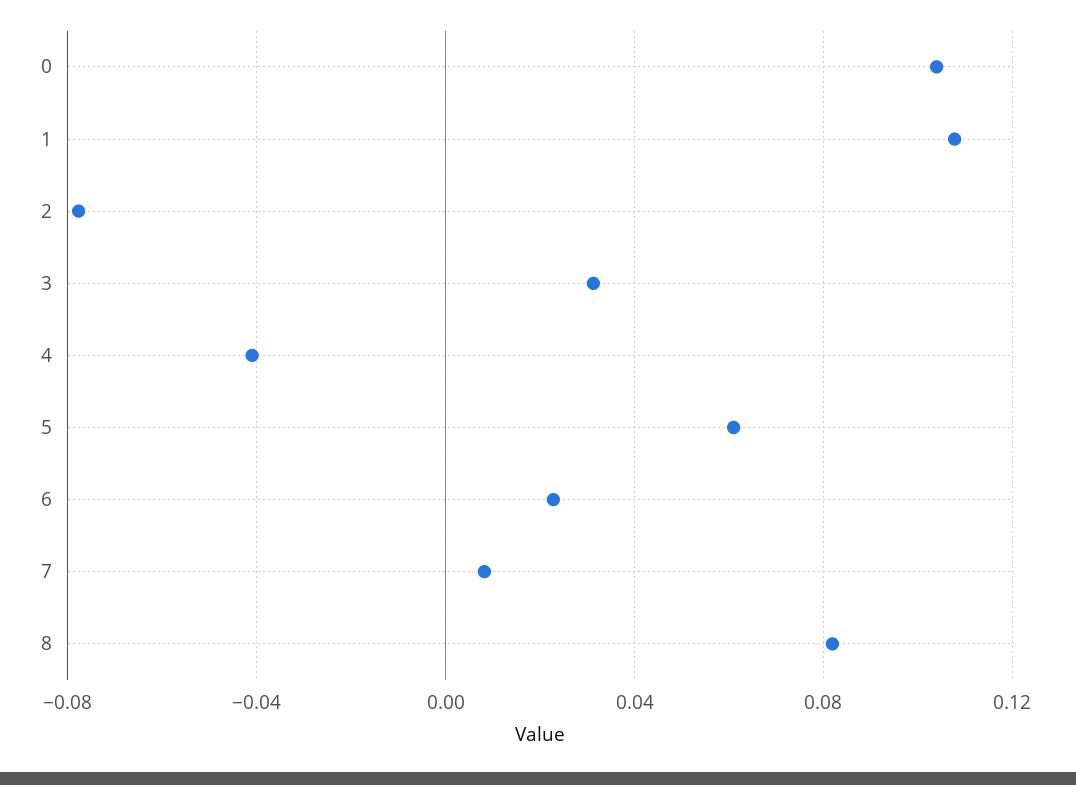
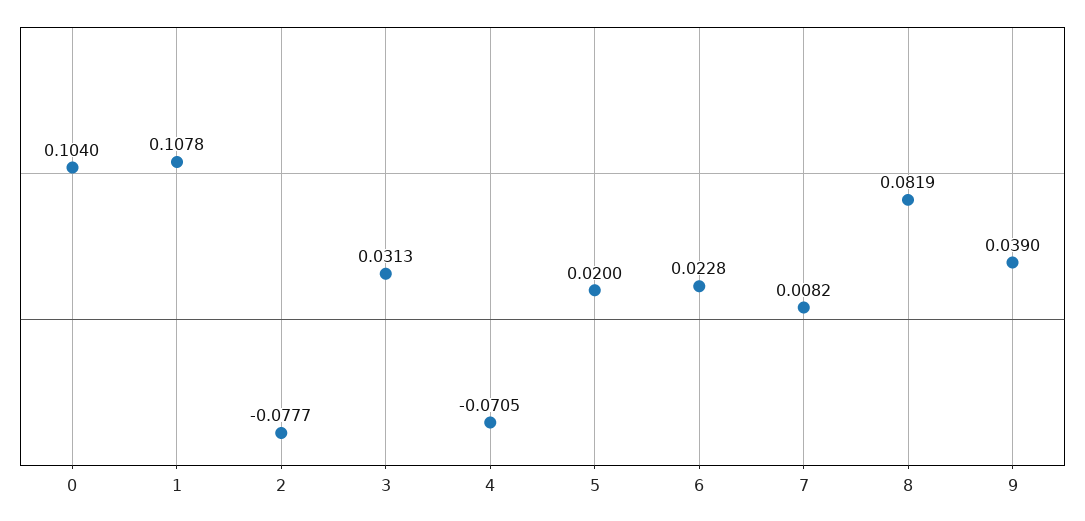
4: -0.04 -> -0.0705
5: 0.06 -> 0.02
9: none -> 0.039

